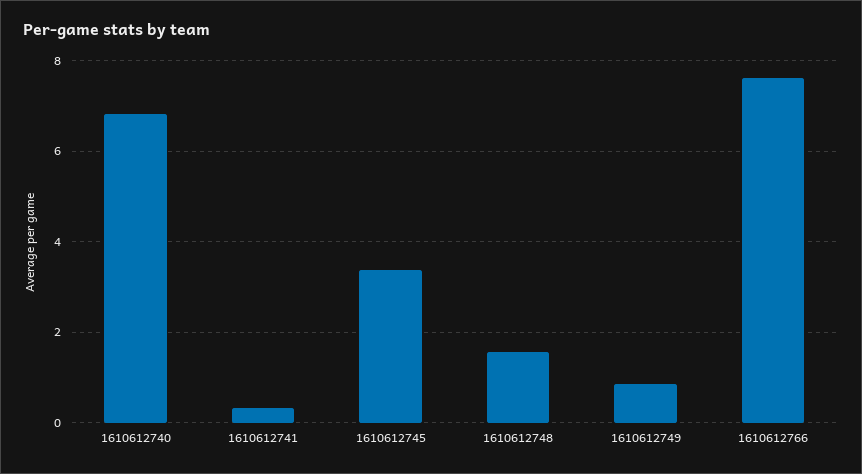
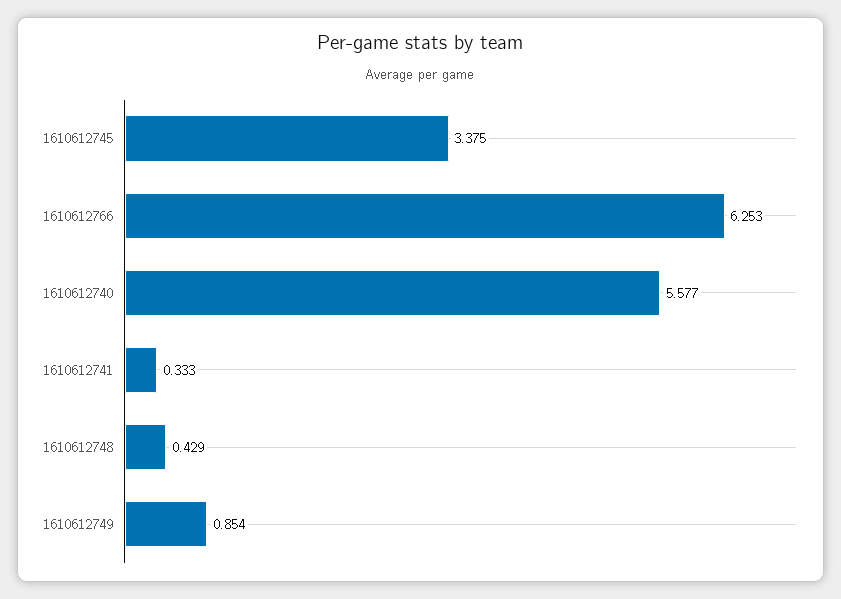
1610612740: 6.8 -> 5.577
1610612748: 1.6 -> 0.429
1610612766: 7.6 -> 6.253

